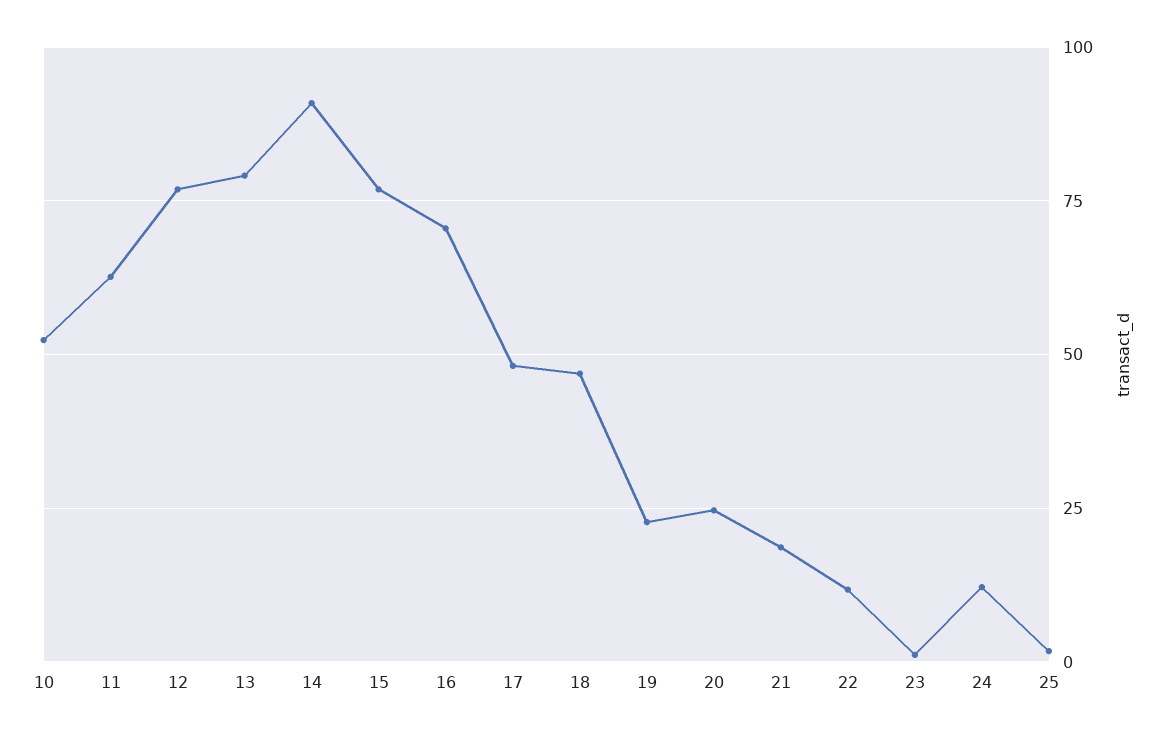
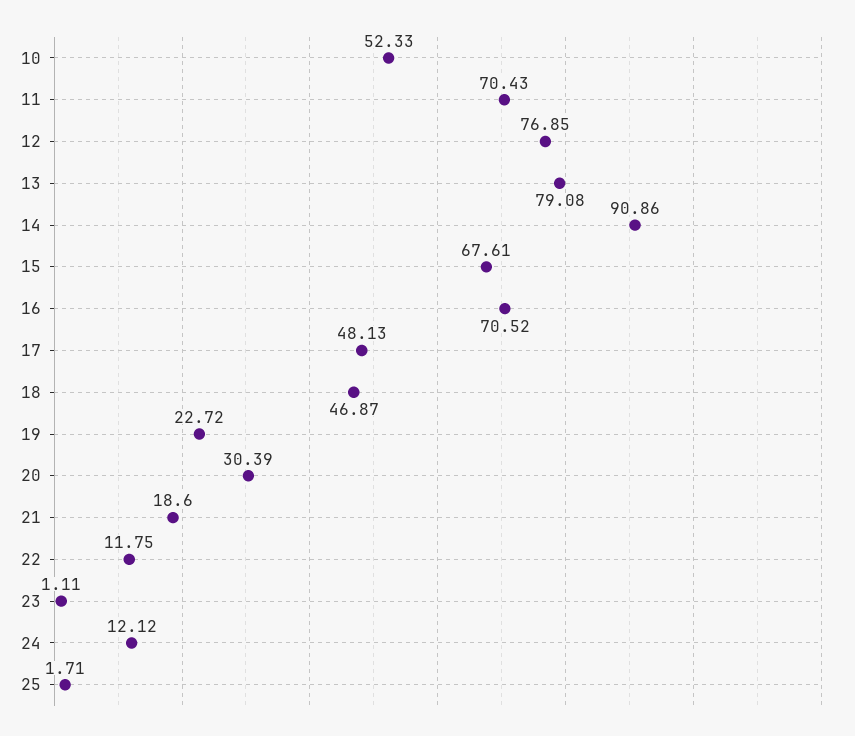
11: 62.5 -> 70.43
15: 77.5 -> 67.61
20: 25 -> 30.39

